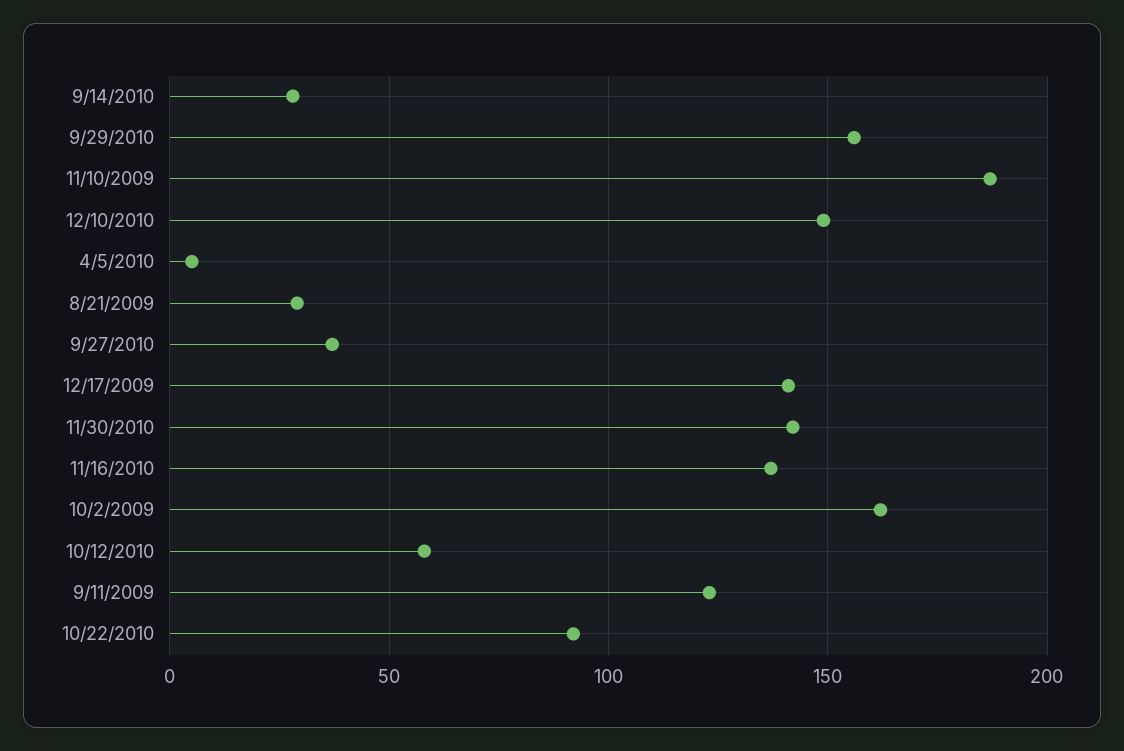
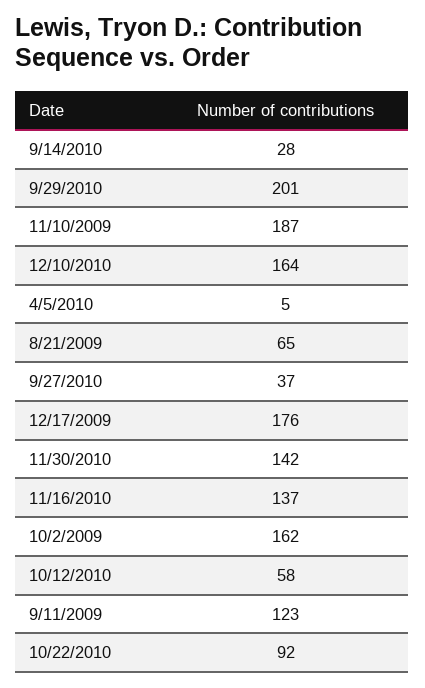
9/29/2010: 155 -> 201
12/10/2010: 150 -> 164
8/21/2009: 30 -> 65
12/17/2009: 140 -> 176

